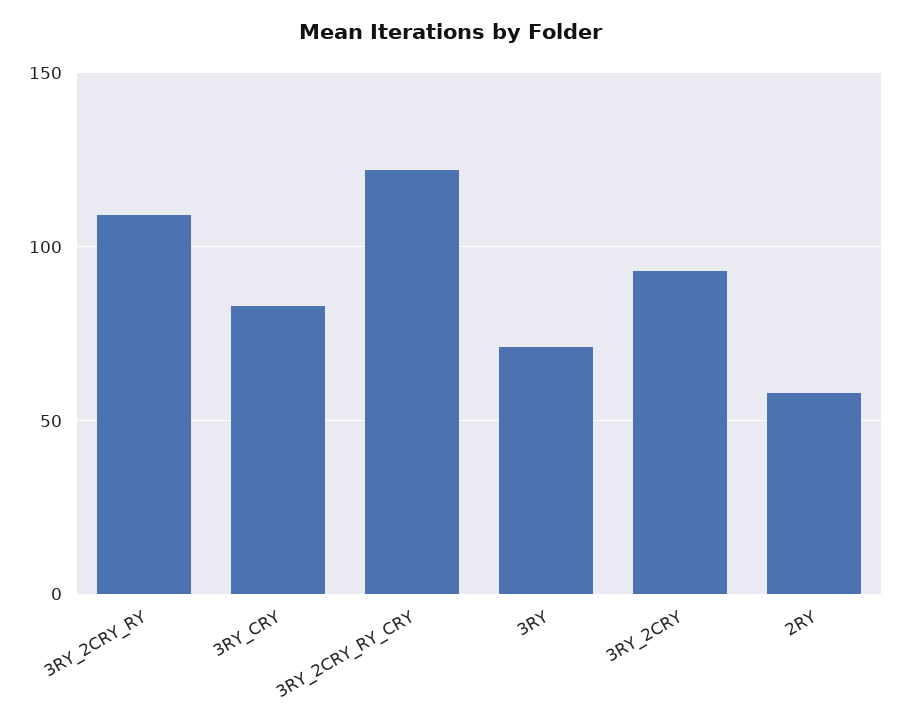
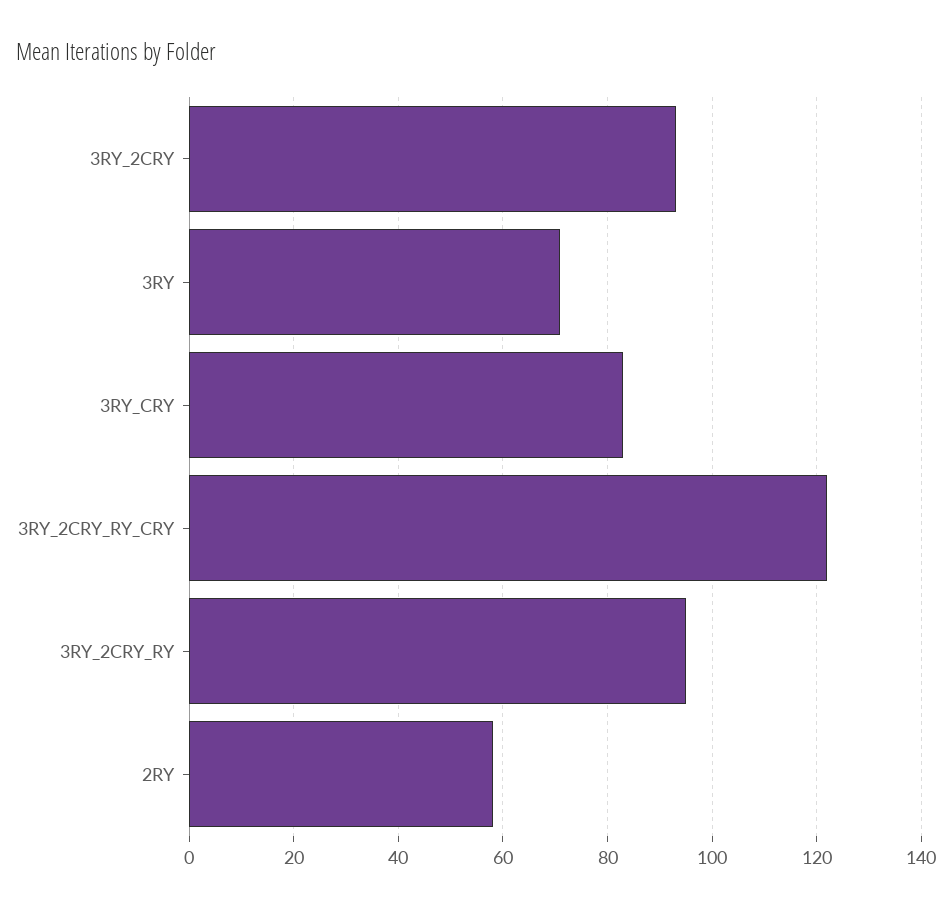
3RY_2CRY_RY: 110 -> 95

